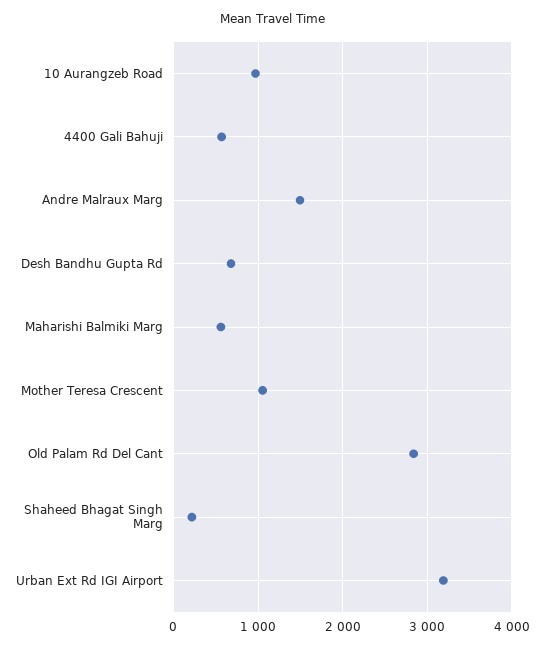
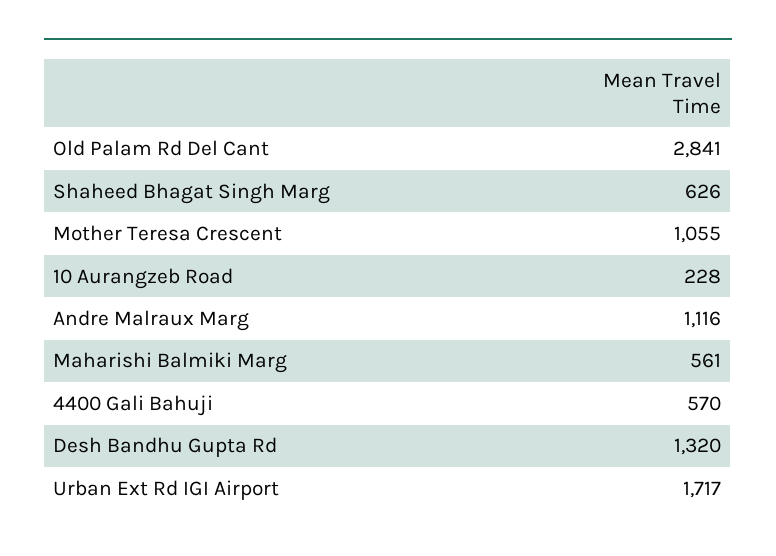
10 Aurangzeb Road: 1000 -> 228
Andre Malraux Marg: 1500 -> 1116
Desh Bandhu Gupta Rd: 700 -> 1320
Shaheed Bhagat Singh Marg: 200 -> 626
Urban Ext Rd IGI Airport: 3200 -> 1717

